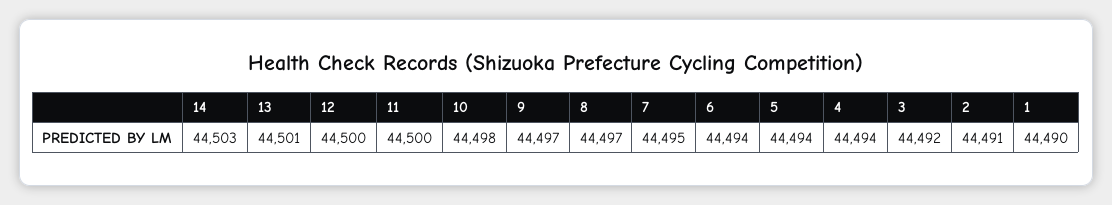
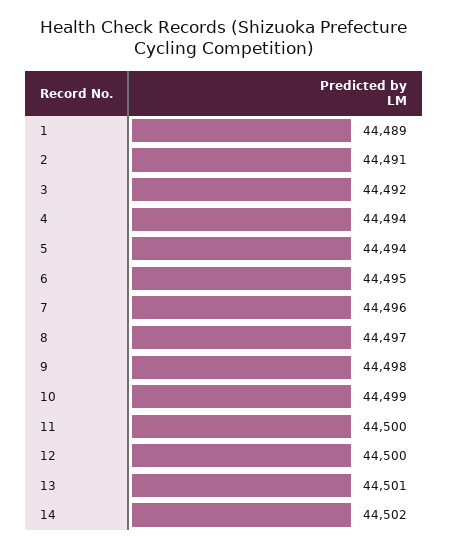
14: 44503 -> 44502
10: 44498 -> 44499
9: 44497 -> 44498
7: 44495 -> 44496
6: 44494 -> 44495
1: 44490 -> 44489

